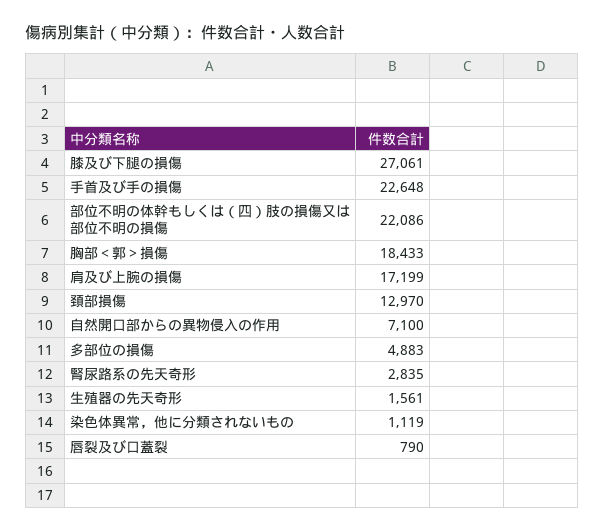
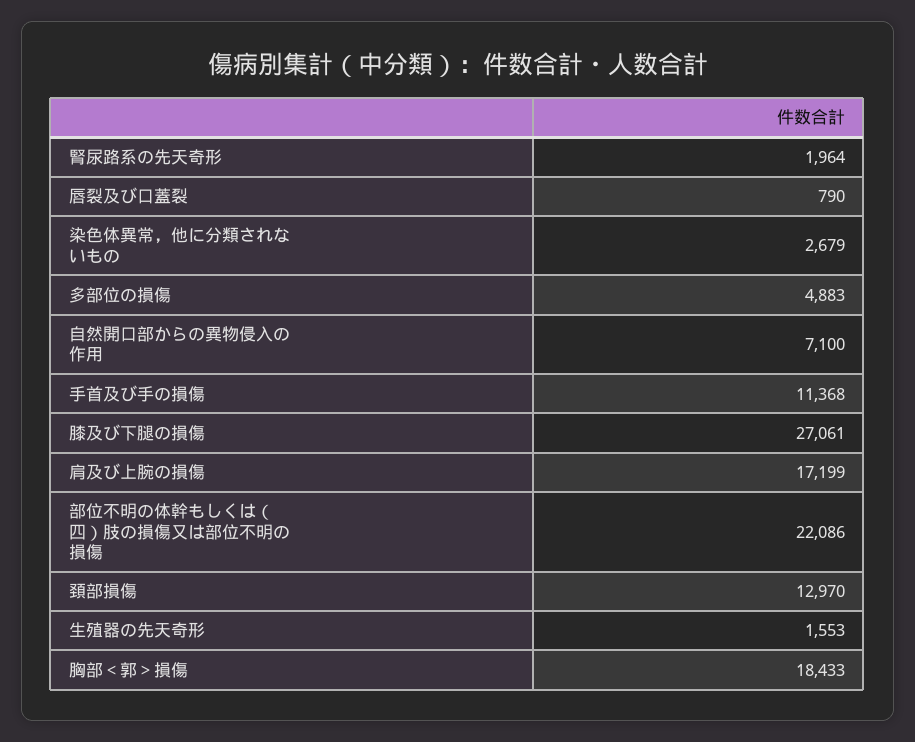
手首及び手の損傷: 22648 -> 11368
腎尿路系の先天奇形: 2835 -> 1964
生殖器の先天奇形: 1561 -> 1553
染色体異常，他に分類されないもの: 1119 -> 2679

